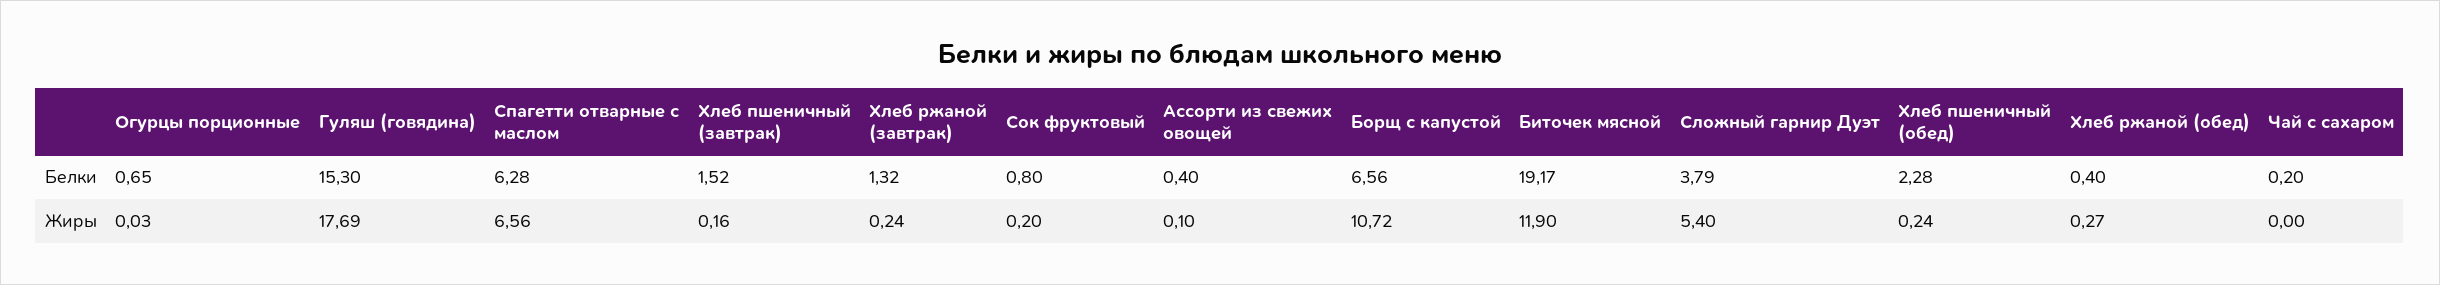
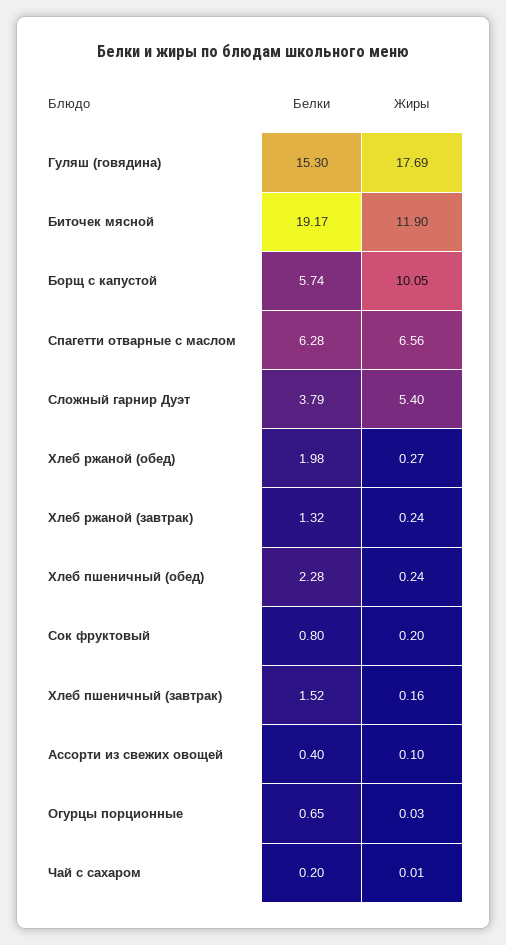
Борщ с капустой, Белки: 6.56 -> 5.74
Хлеб ржаной (обед), Белки: 0.4 -> 1.98
Борщ с капустой, Жиры: 10.72 -> 10.05
Чай с сахаром, Жиры: 0 -> 0.01

